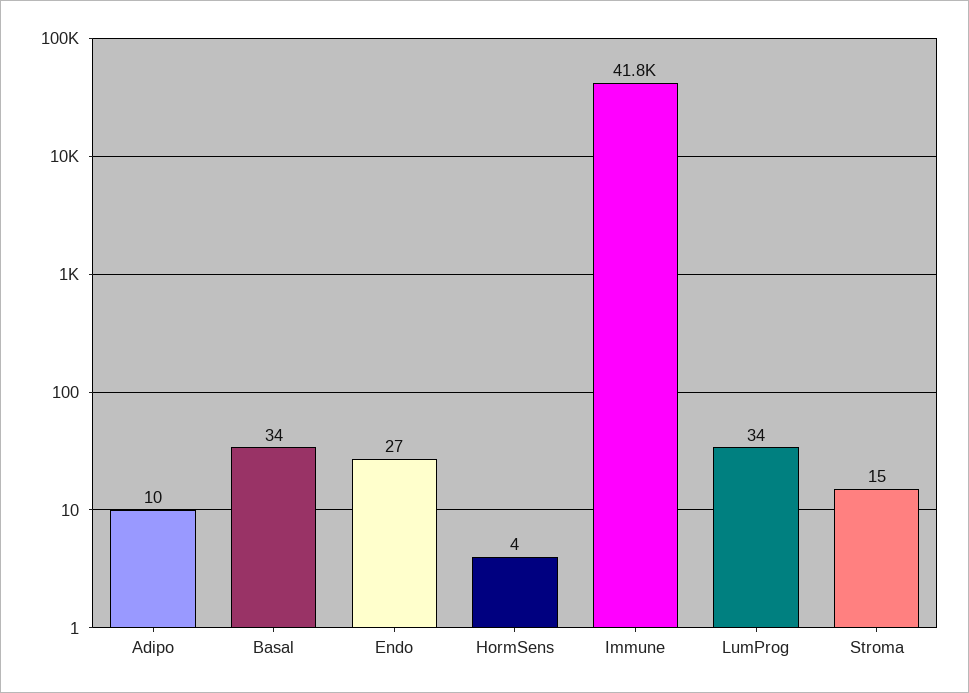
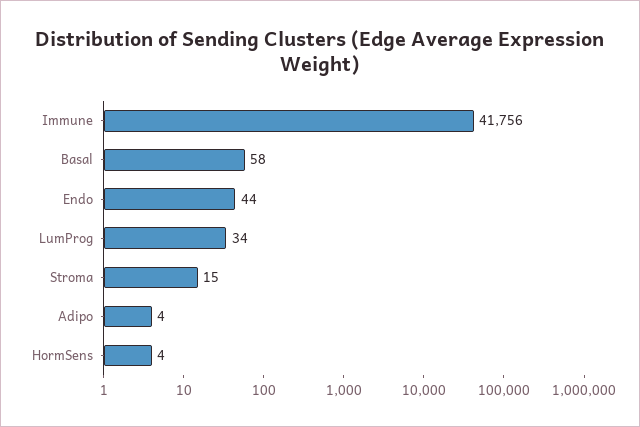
Adipo: 10 -> 4
Basal: 34 -> 58
Endo: 27 -> 44

